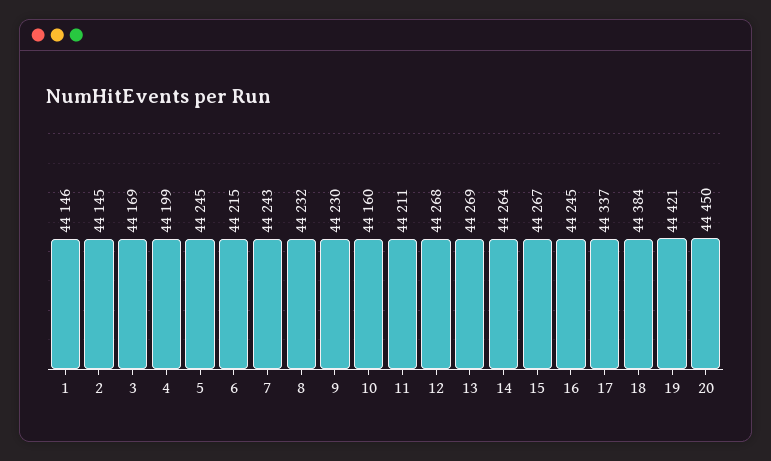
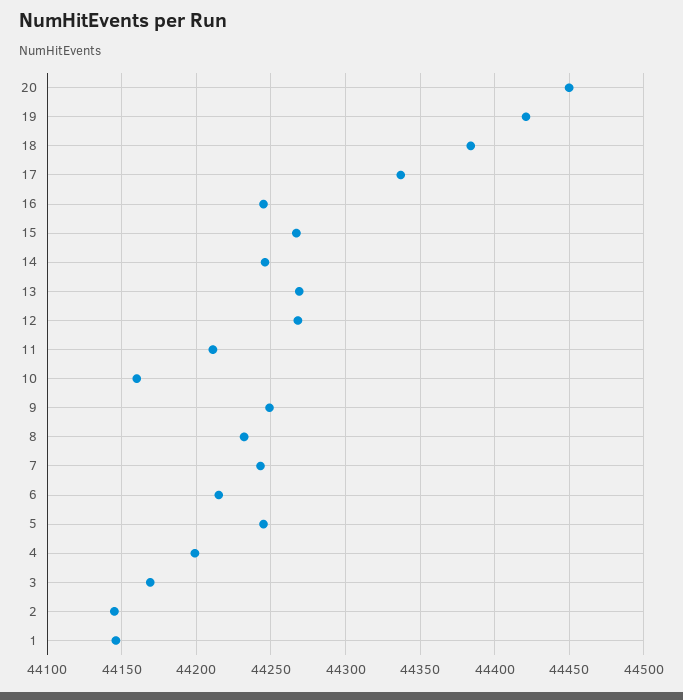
9: 44230 -> 44250
14: 44264 -> 44245

